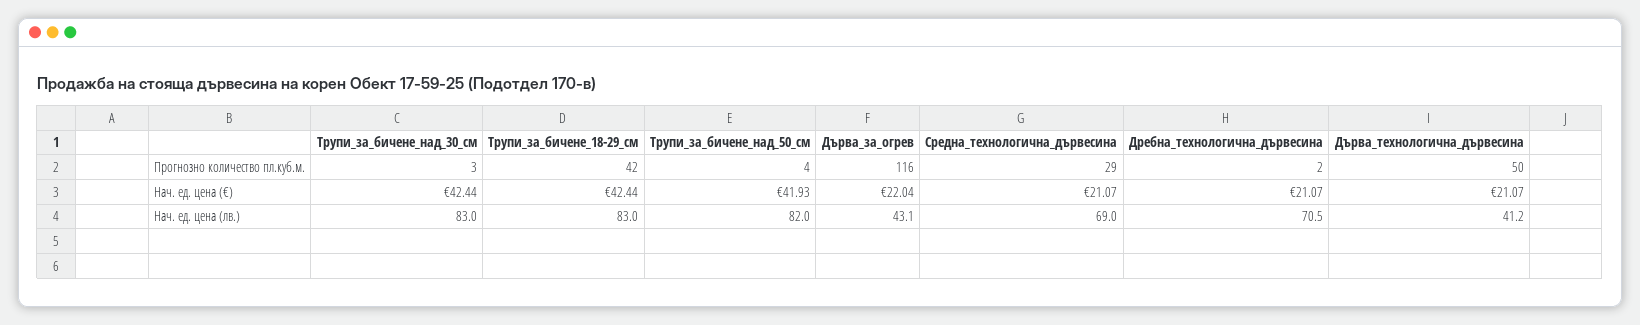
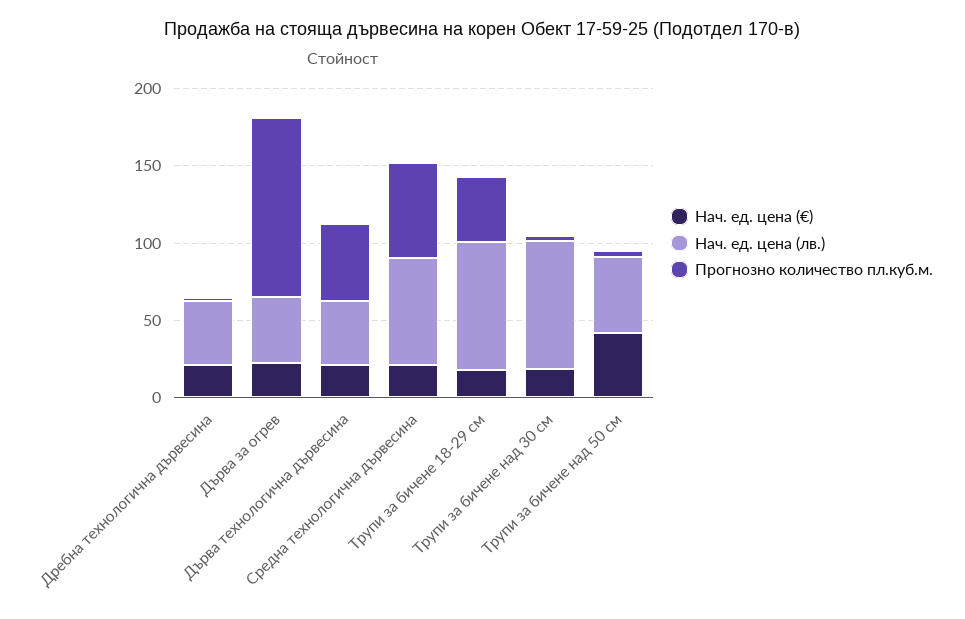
Прогнозно количество пл.куб.м., Средна_технологична_дървесина: 29 -> 60
Нач. ед. цена (€), Трупи_за_бичене_над_30_см: 42.44 -> 20
Нач. ед. цена (€), Трупи_за_бичене_18-29_см: 42.44 -> 20
Нач. ед. цена (лв.), Трупи_за_бичене_над_50_см: 82 -> 50
Нач. ед. цена (лв.), Дребна_технологична_дървесина: 70.5 -> 40

